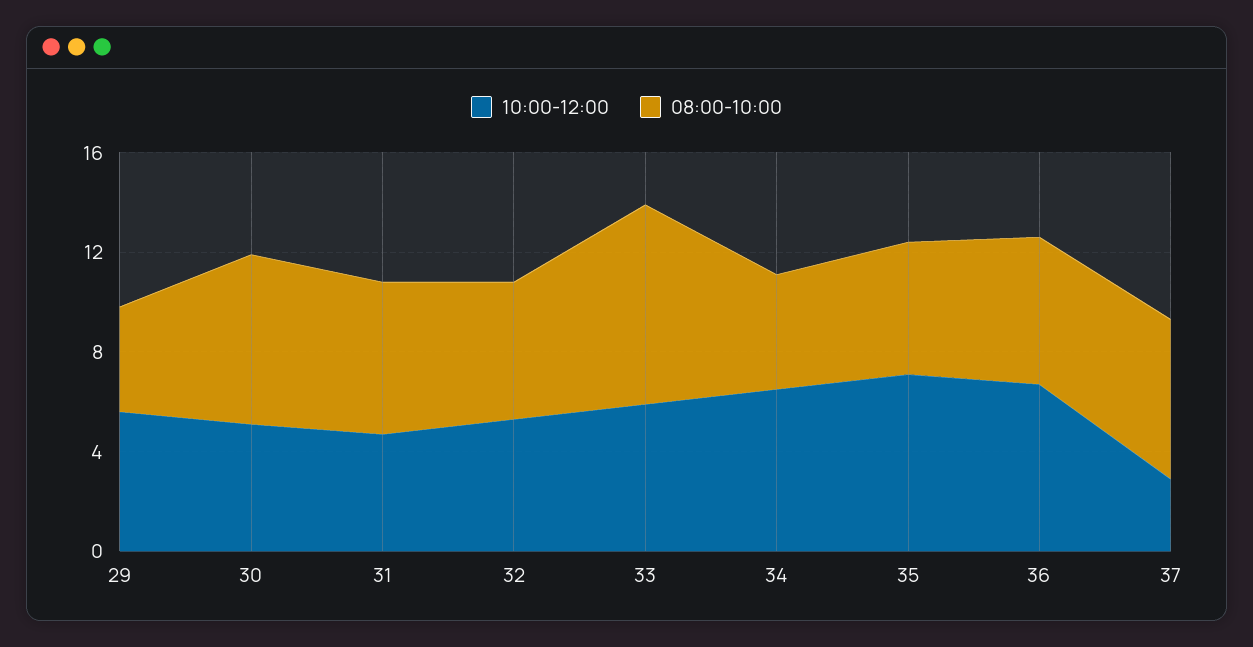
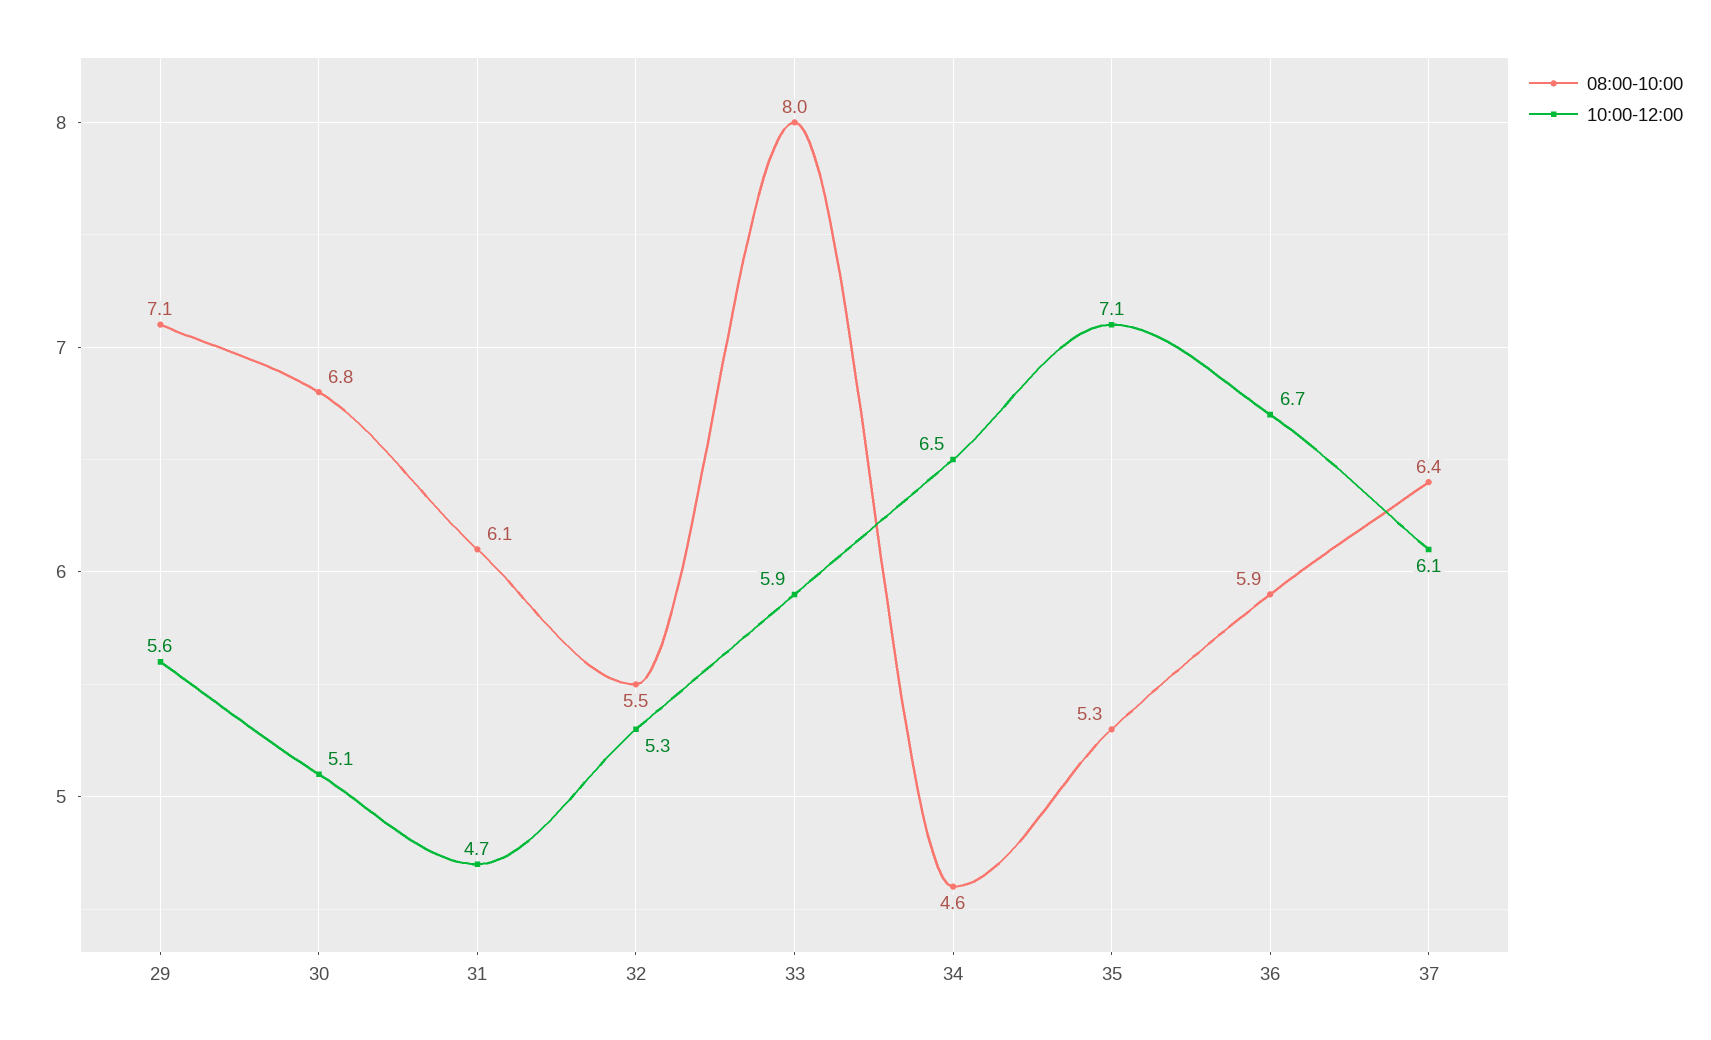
08:00-10:00, 29: 4 -> 7.1
10:00-12:00, 37: 3 -> 6.1

